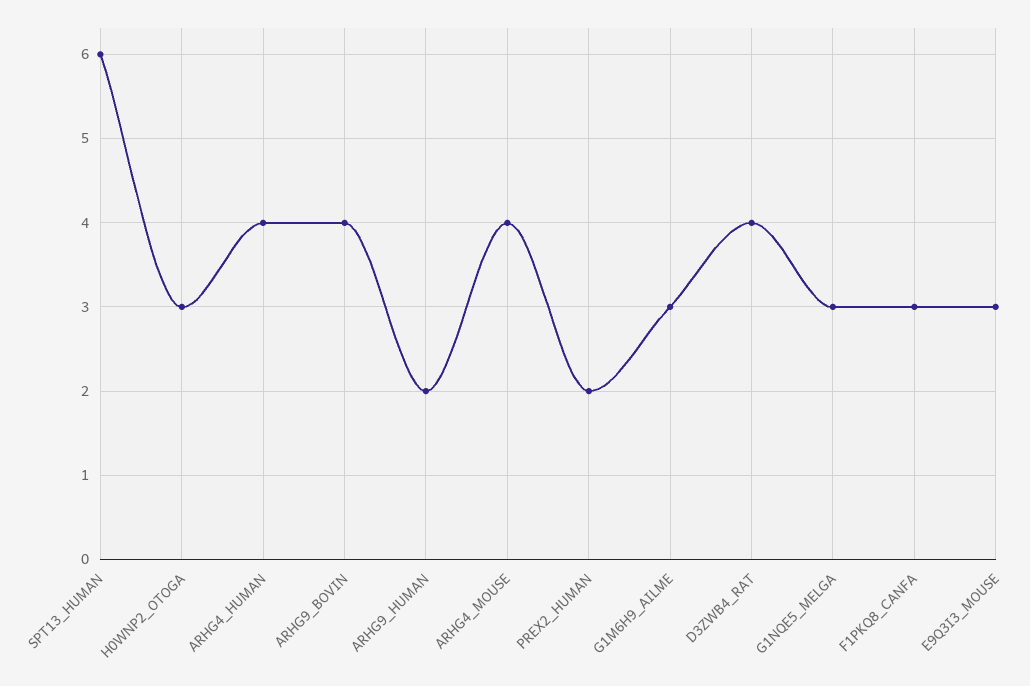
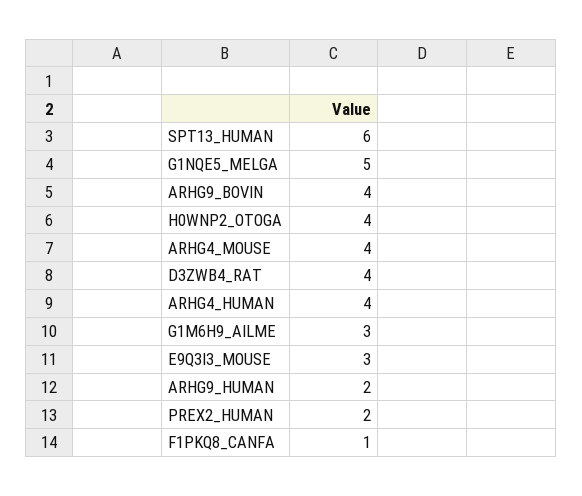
H0WNP2_OTOGA: 3 -> 4
G1NQE5_MELGA: 3 -> 5
F1PKQ8_CANFA: 3 -> 1

